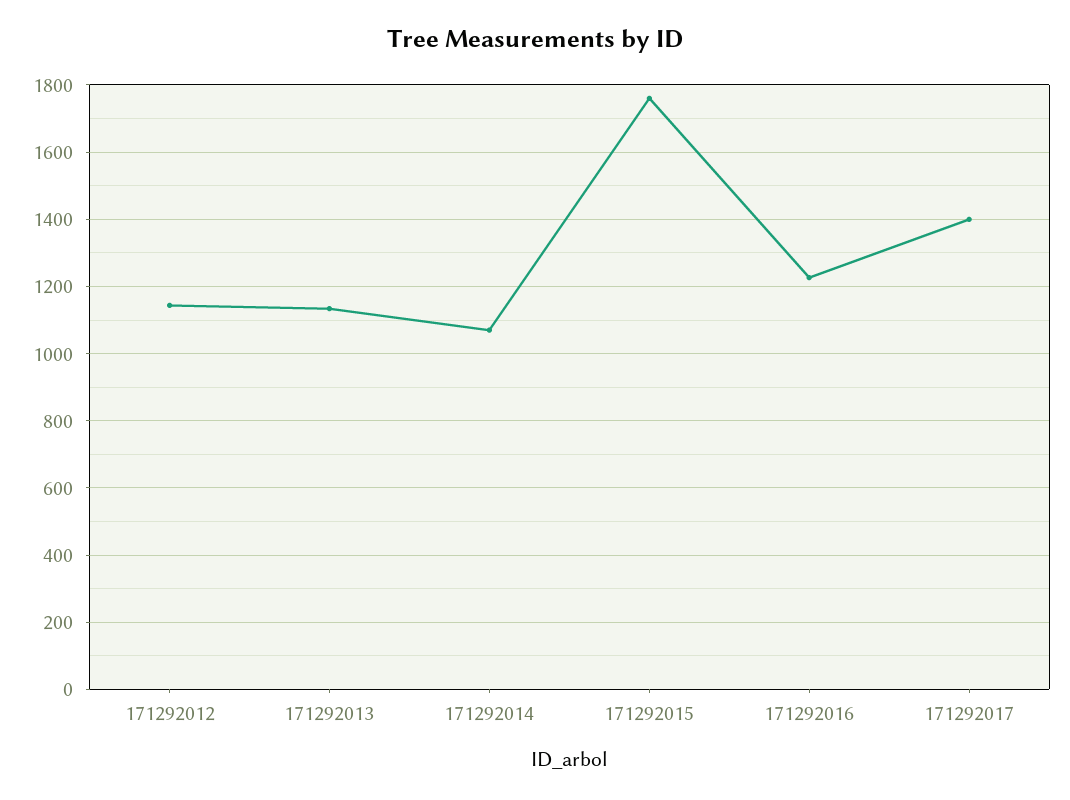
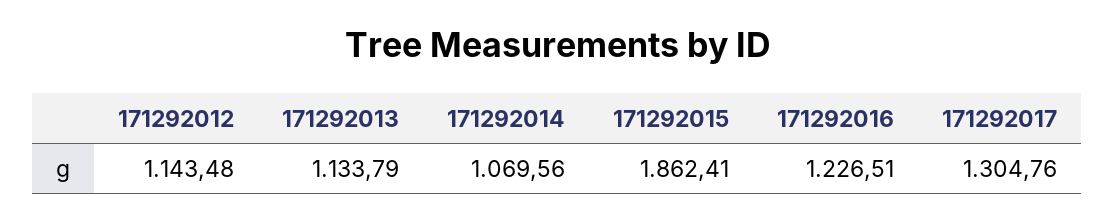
171292015: 1760 -> 1862.41
171292017: 1400 -> 1304.76

